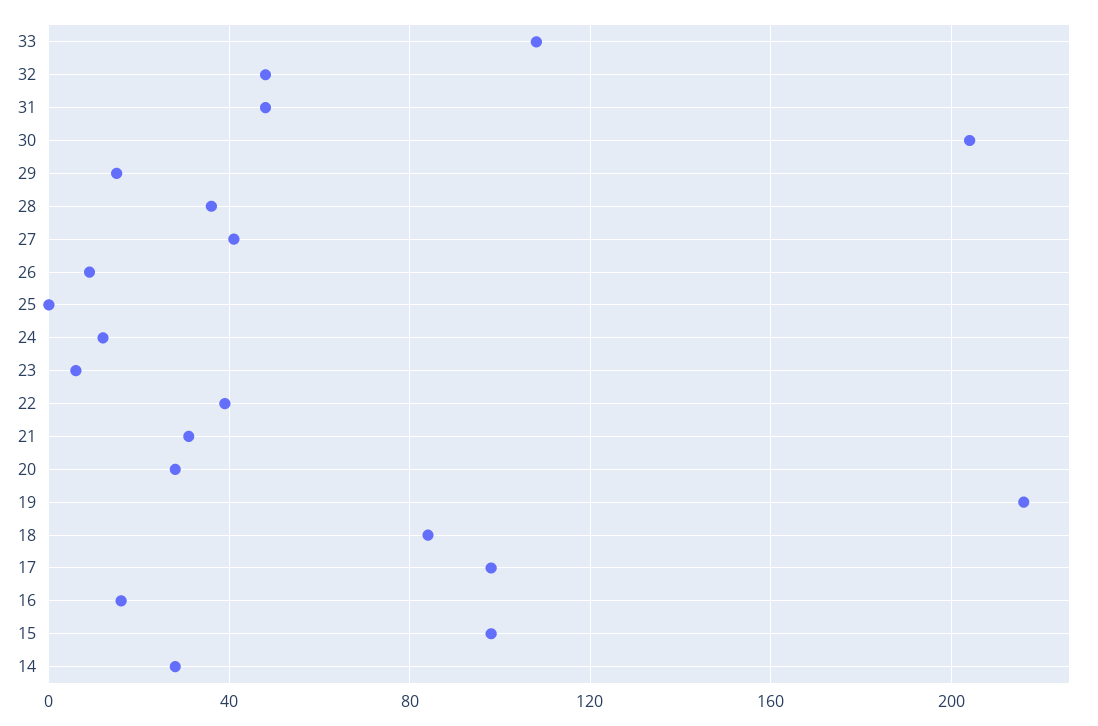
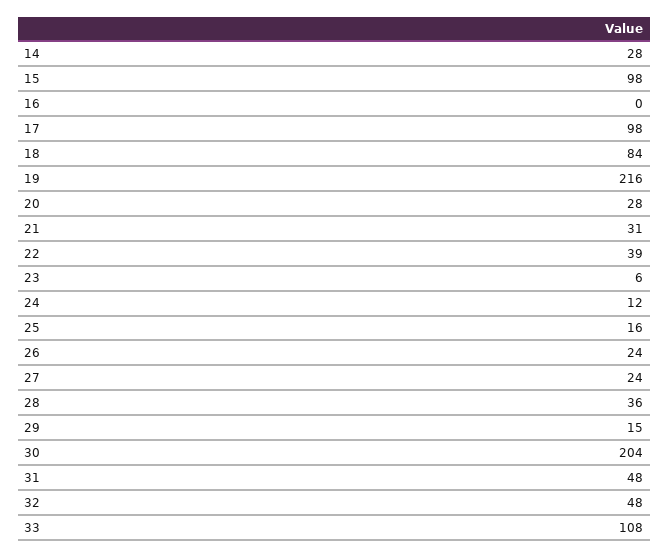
27: 40 -> 24
26: 10 -> 24
25: 0 -> 16
16: 15 -> 0

